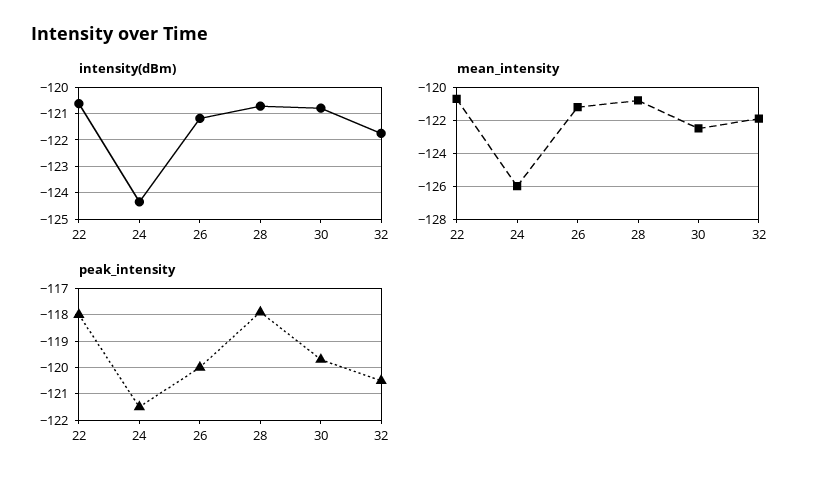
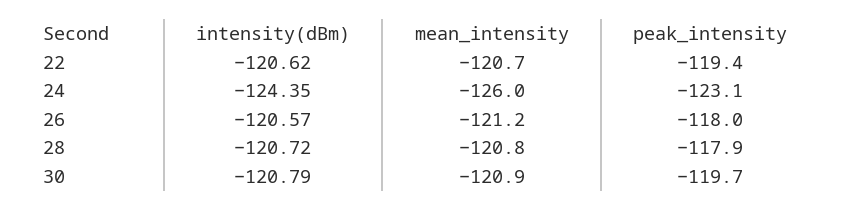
intensity(dBm), 26: -121.25 -> -120.57
intensity(dBm), 32: -121.75 -> none
mean_intensity, 30: -122.5 -> -120.9
mean_intensity, 32: -122 -> none
peak_intensity, 22: -118 -> -119.4
peak_intensity, 24: -121.5 -> -123.1
peak_intensity, 26: -120 -> -118
peak_intensity, 32: -120.5 -> none

